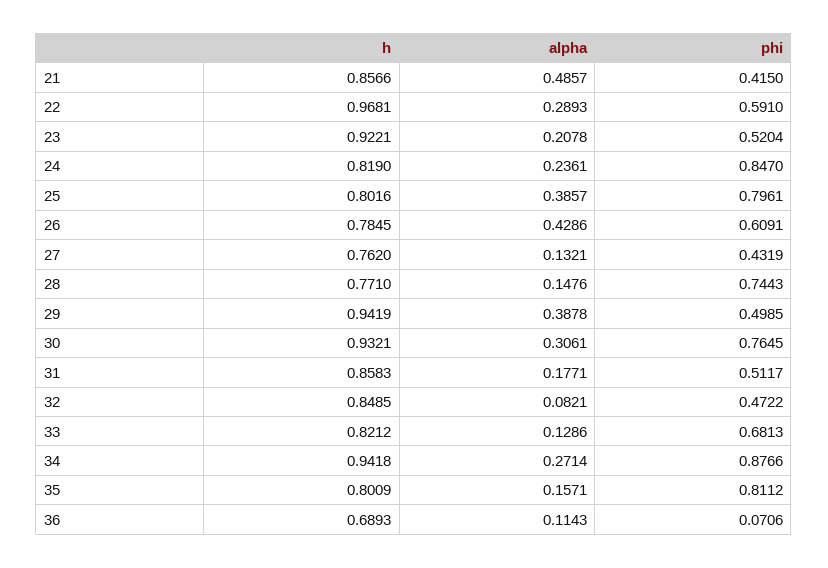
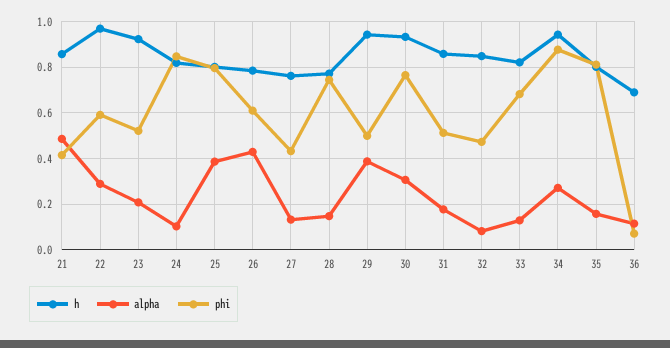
alpha, 24: 0.2361 -> 0.1

